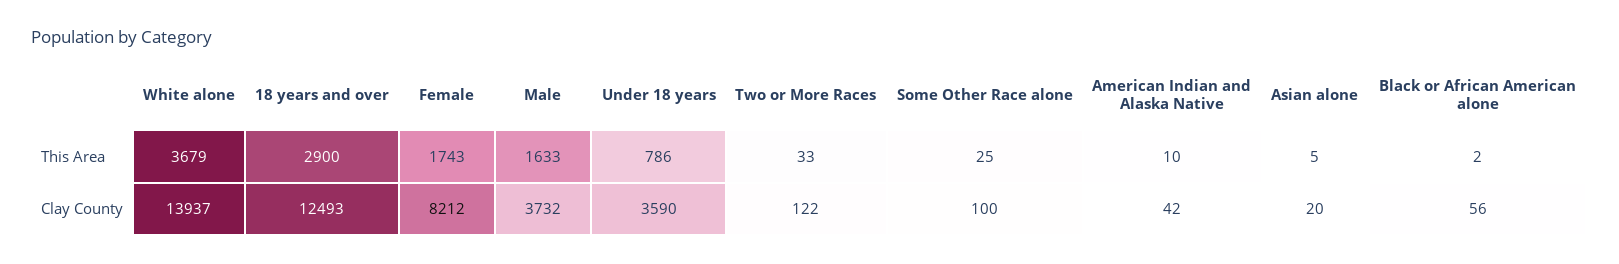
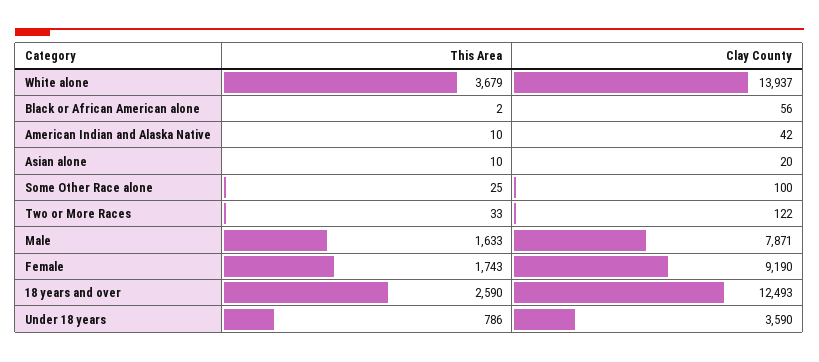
18 years and over, This Area: 2900 -> 2590
Asian alone, This Area: 5 -> 10
Female, Clay County: 8212 -> 9190
Male, Clay County: 3732 -> 7871

